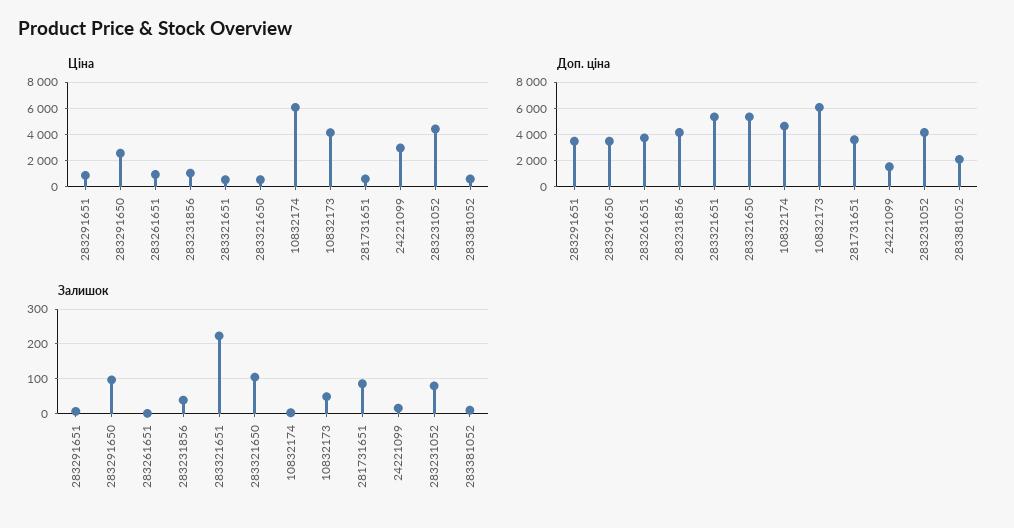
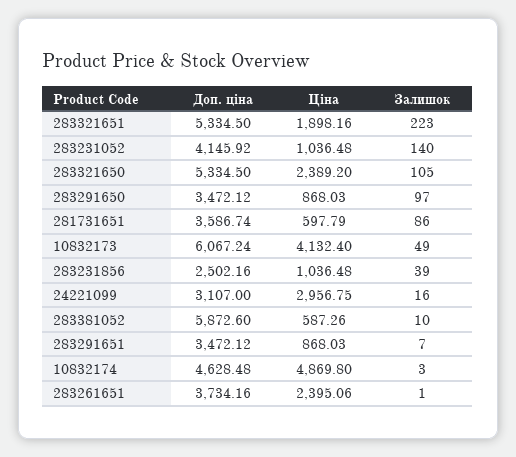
Ціна, 283291650: 2500 -> 868.03
Ціна, 283261651: 1000 -> 2395.06
Ціна, 283321651: 500 -> 1898.16
Ціна, 283321650: 500 -> 2389.2
Ціна, 10832174: 6000 -> 4869.8
Ціна, 283231052: 4500 -> 1036.48
Доп. ціна, 283231856: 4000 -> 2502.16
Доп. ціна, 24221099: 1500 -> 3107
Доп. ціна, 283381052: 2000 -> 5872.6
Залишок, 283231052: 80 -> 140

